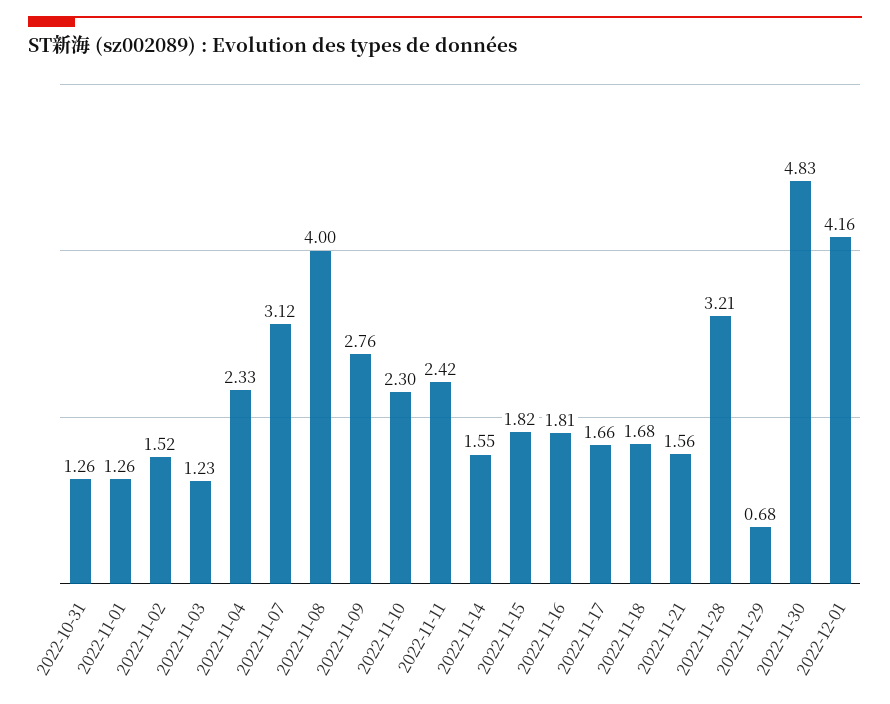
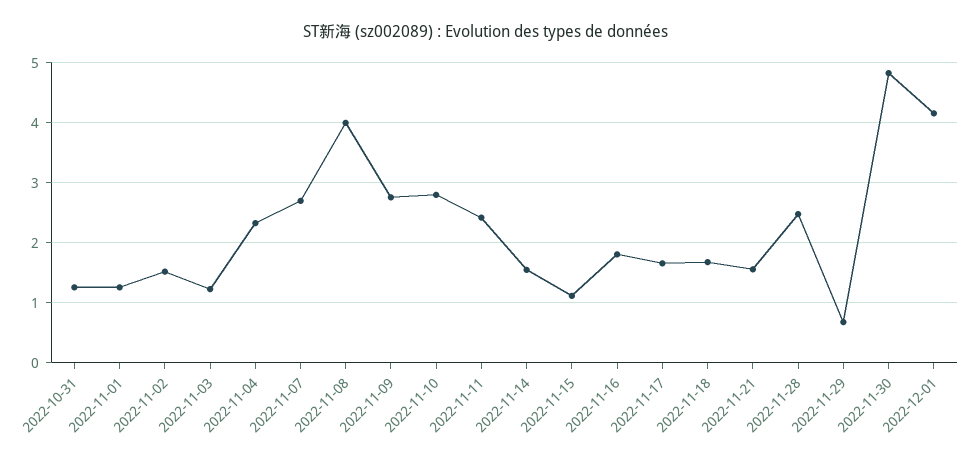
2022-11-07: 3.12 -> 2.7
2022-11-10: 2.3 -> 2.8
2022-11-15: 1.82 -> 1.1
2022-11-28: 3.21 -> 2.5

